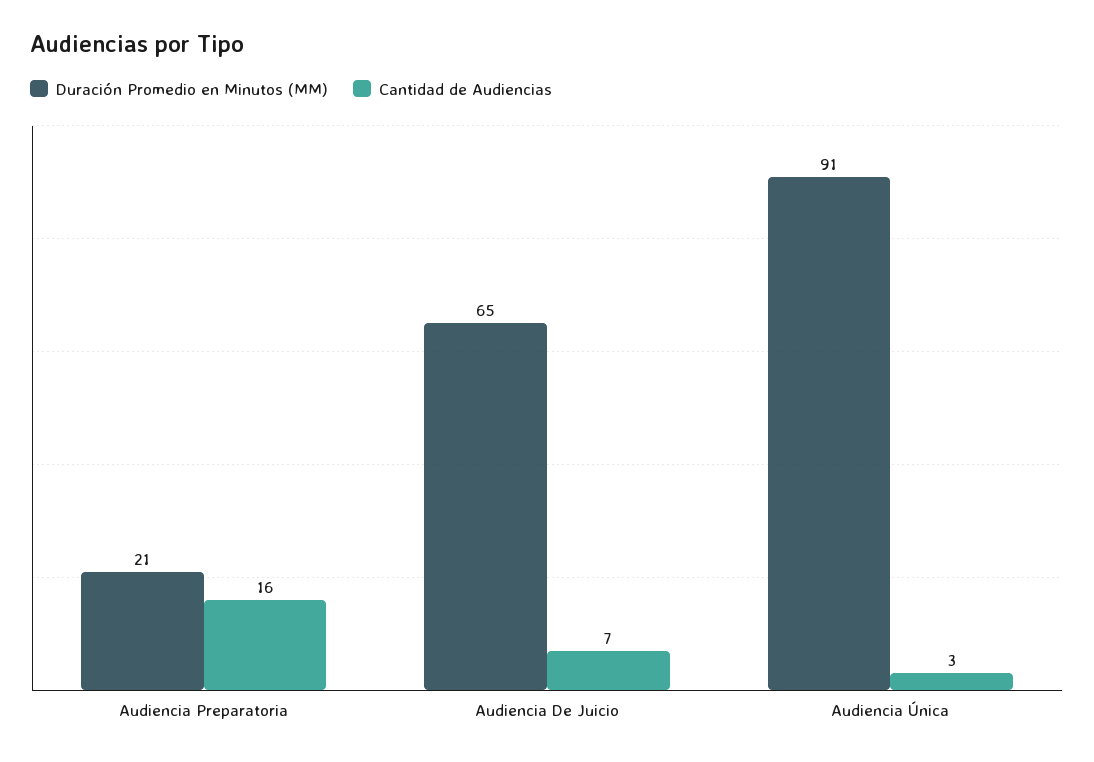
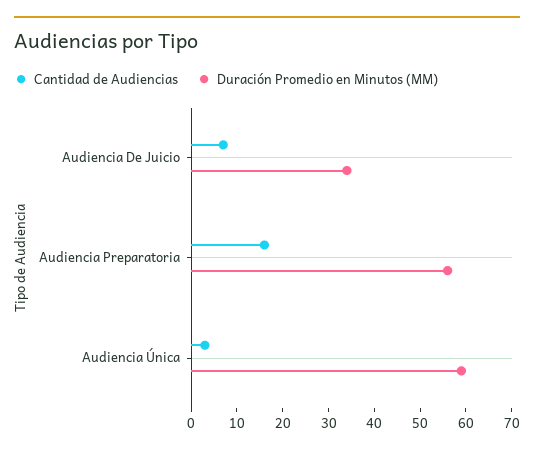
Duración Promedio en Minutos (MM), Audiencia Preparatoria: 21 -> 55
Duración Promedio en Minutos (MM), Audiencia De Juicio: 65 -> 35
Duración Promedio en Minutos (MM), Audiencia Única: 91 -> 60

